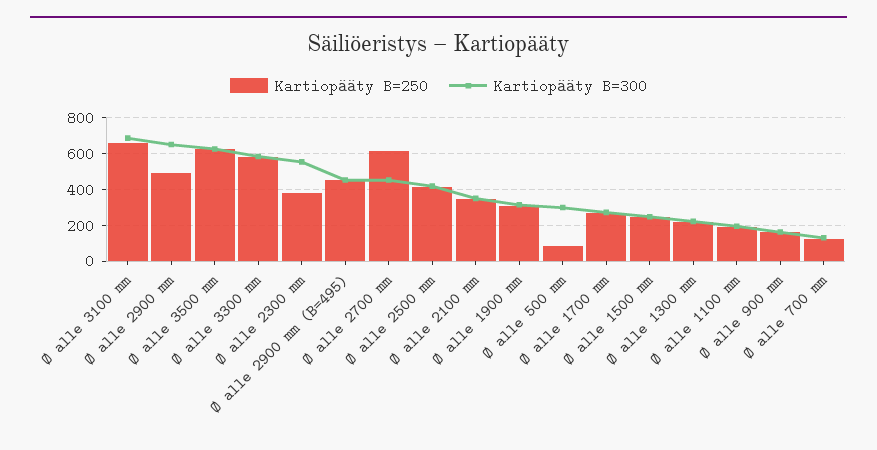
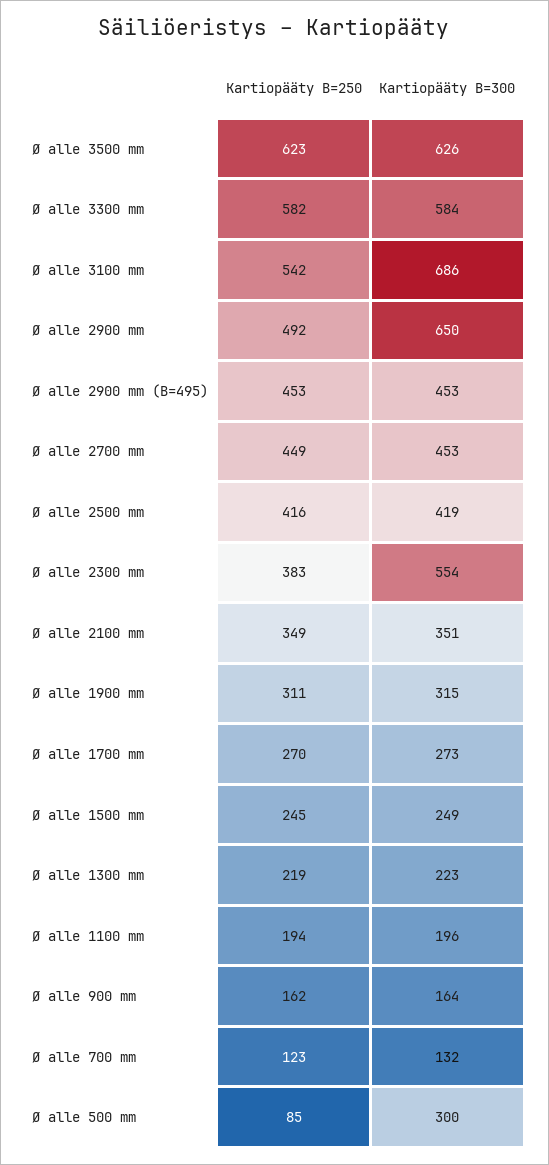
Kartiopääty B=250, Ø alle 3100 mm: 650 -> 542
Kartiopääty B=250, Ø alle 2700 mm: 600 -> 449

